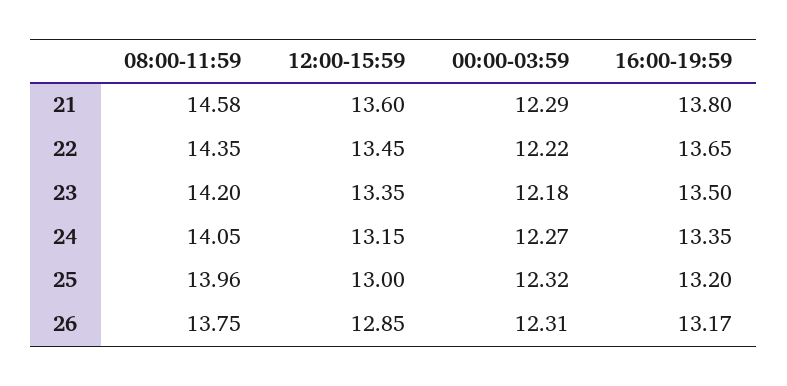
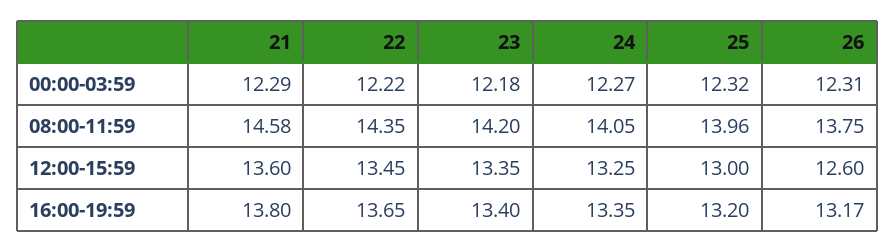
16:00-19:59, 23: 13.5 -> 13.4
12:00-15:59, 24: 13.15 -> 13.25
12:00-15:59, 26: 12.85 -> 12.6

